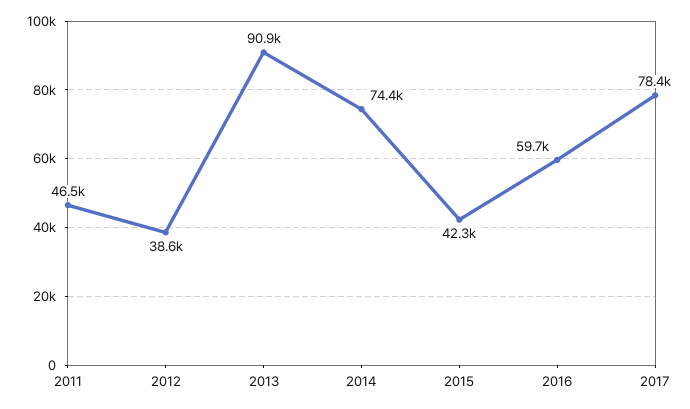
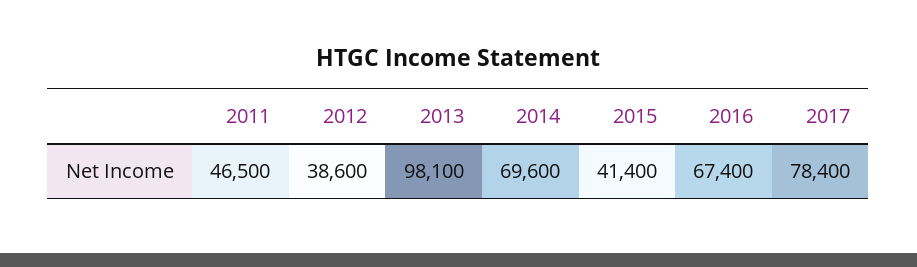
2013: 90900 -> 98100
2014: 74400 -> 69600
2015: 42300 -> 41400
2016: 59700 -> 67400

